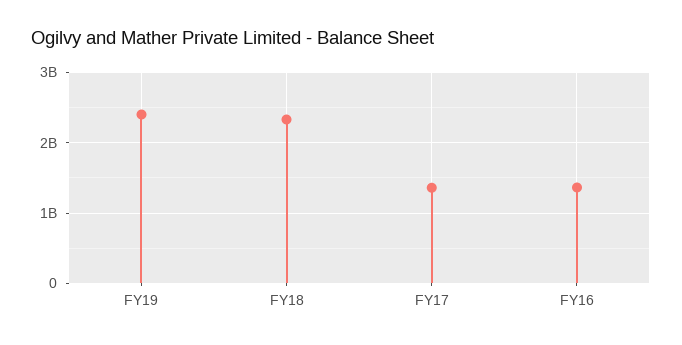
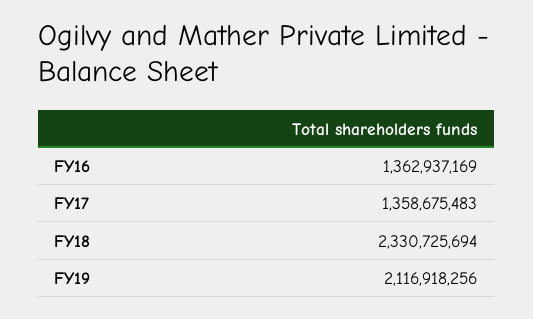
FY19: 2400000000 -> 2116918256

